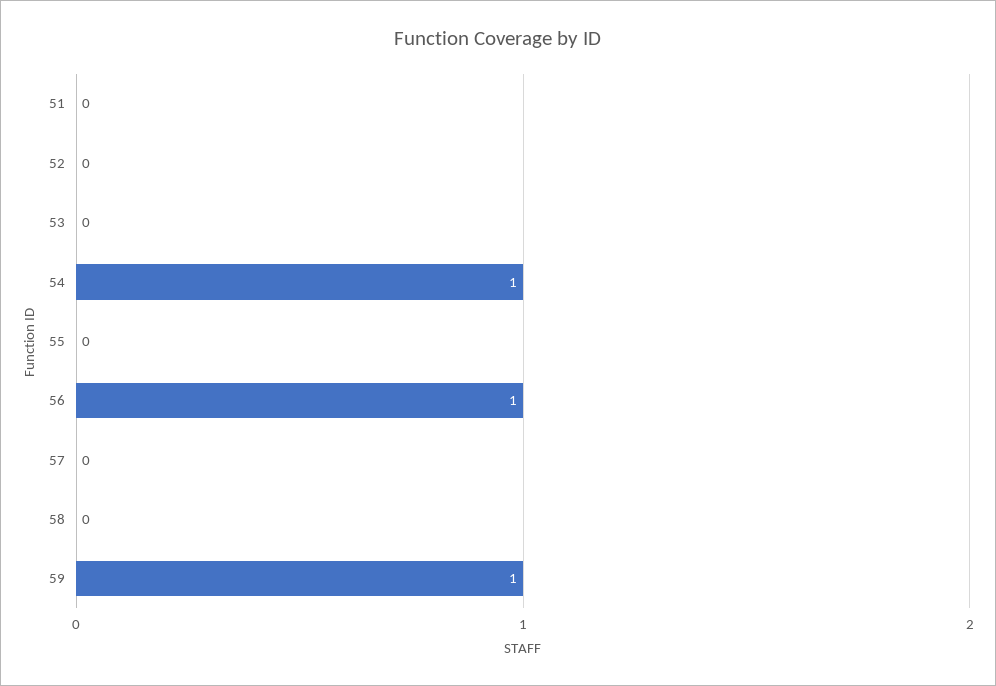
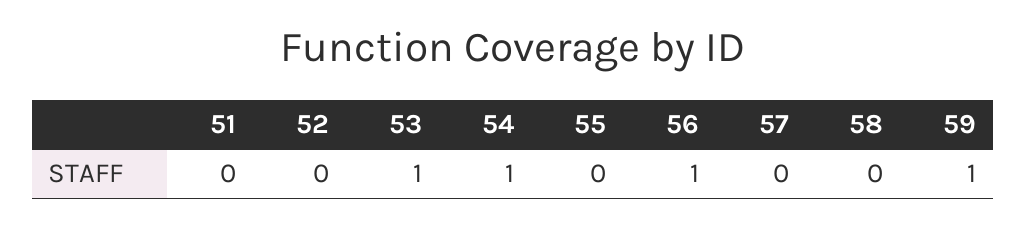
53: 0 -> 1

